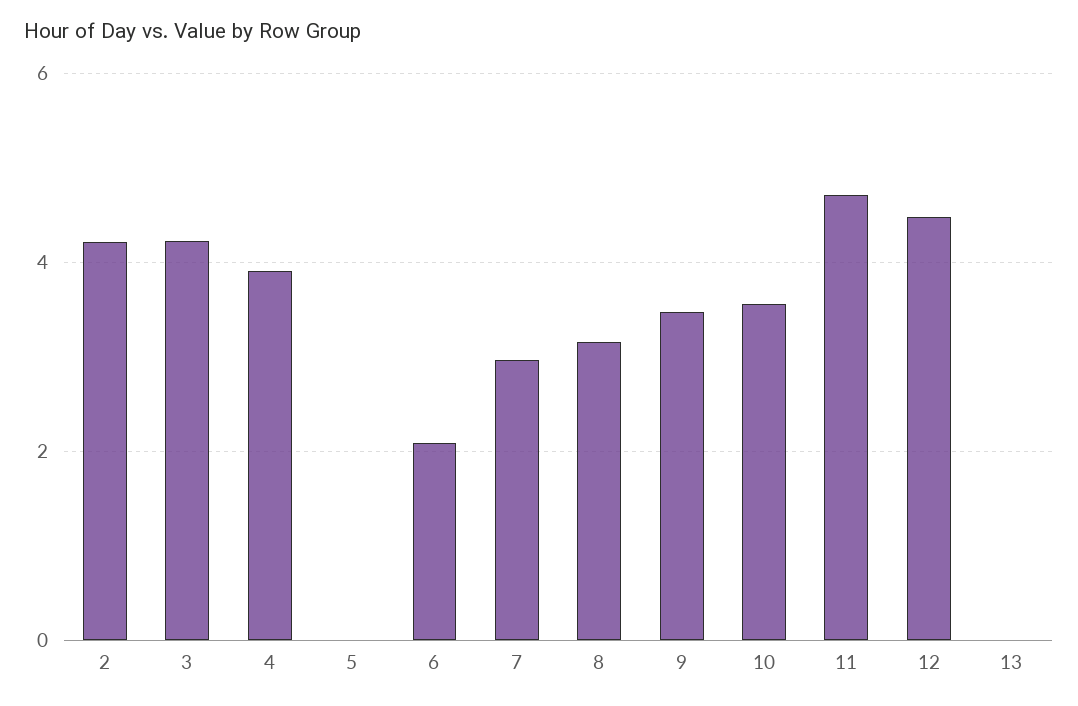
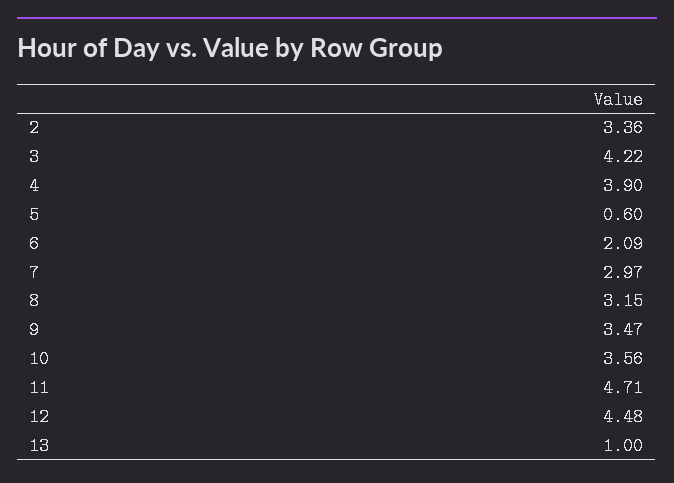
2: 4.2 -> 3.36
5: 0 -> 0.6
13: 0 -> 1

